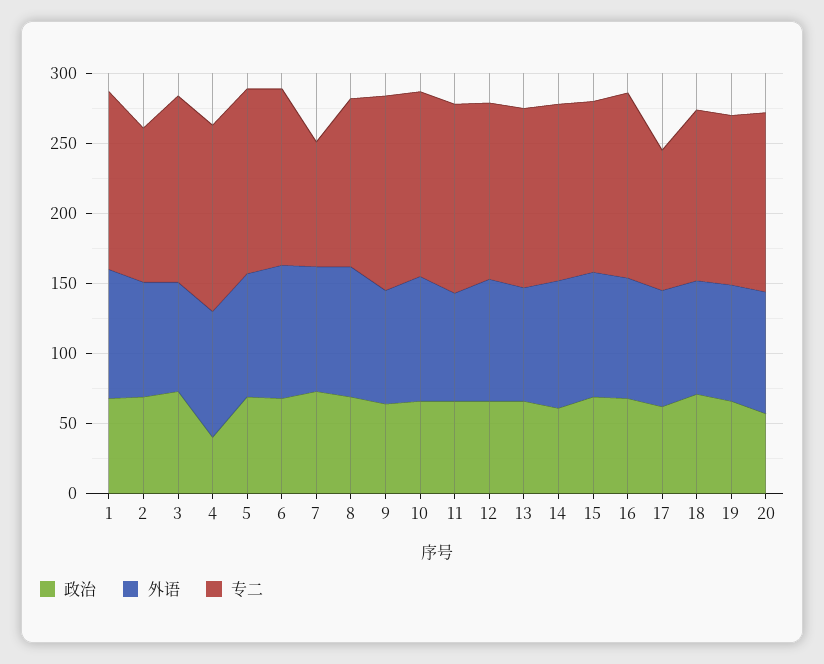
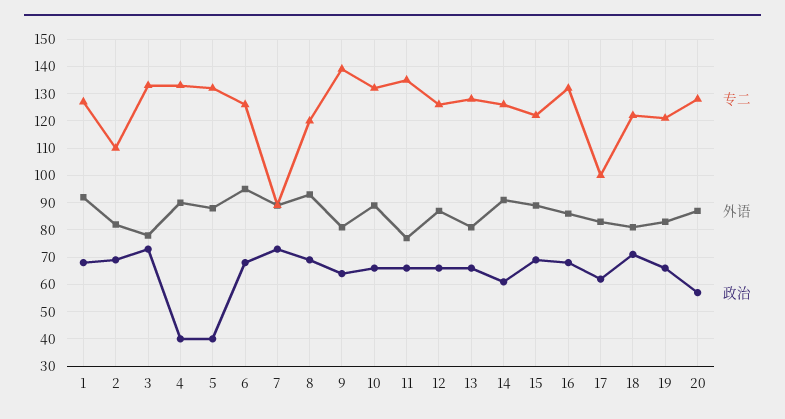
政治, 5: 70 -> 40

